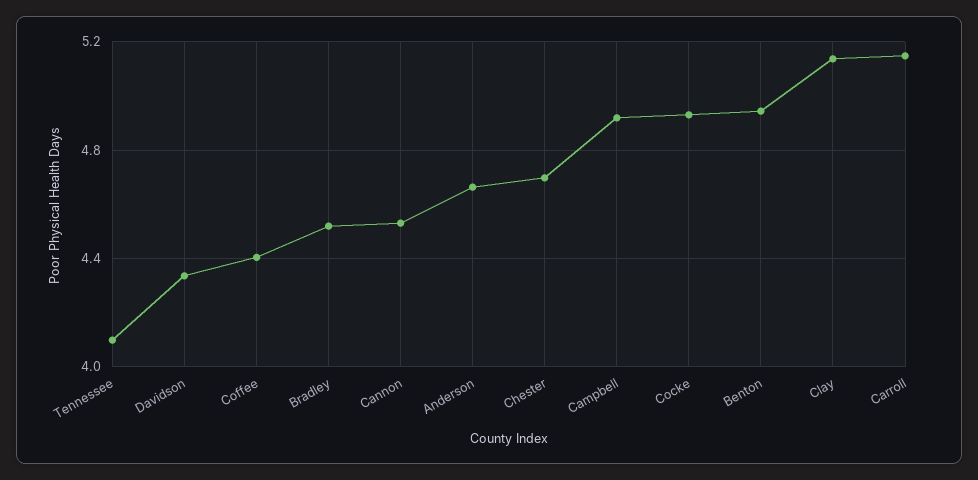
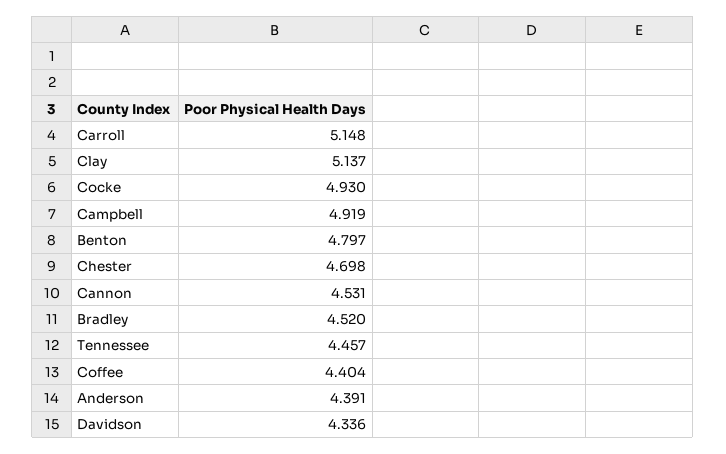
Tennessee: 4.1 -> 4.457
Anderson: 4.65 -> 4.391
Benton: 4.95 -> 4.797

